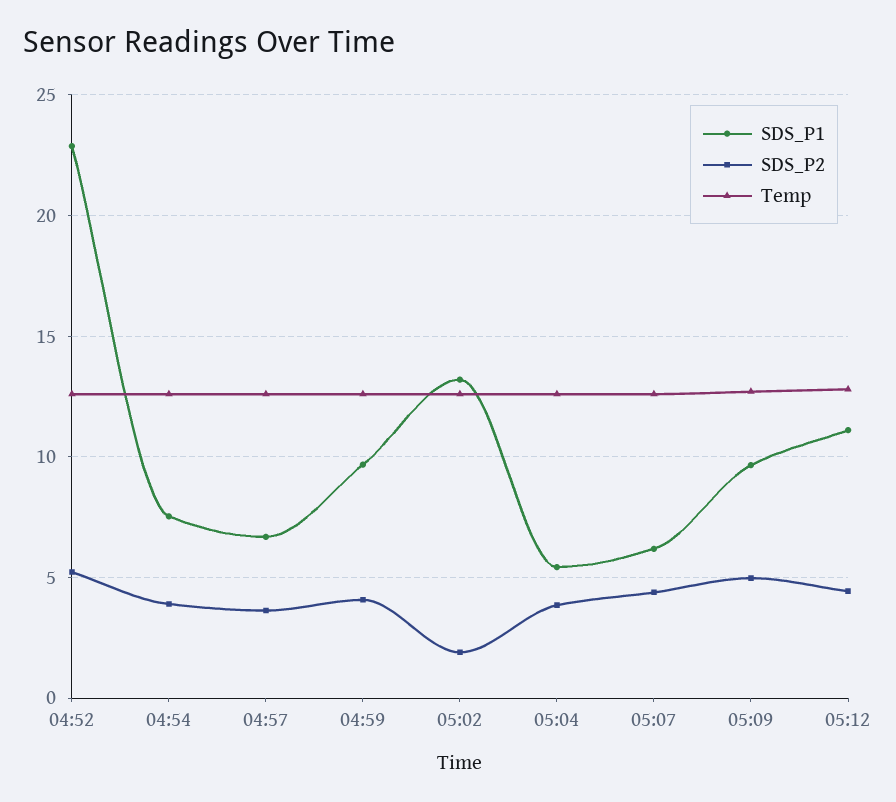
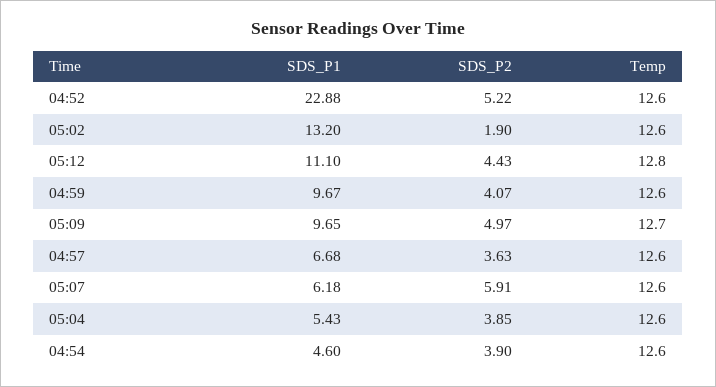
SDS_P1, 04:54: 7.5 -> 4.6
SDS_P2, 05:07: 4.5 -> 5.91

